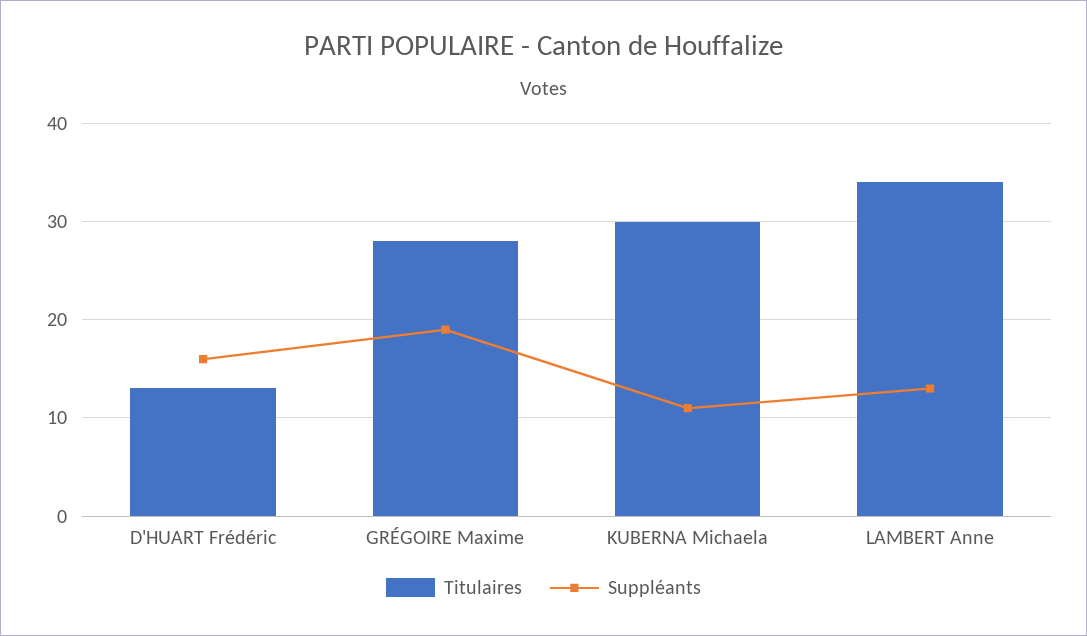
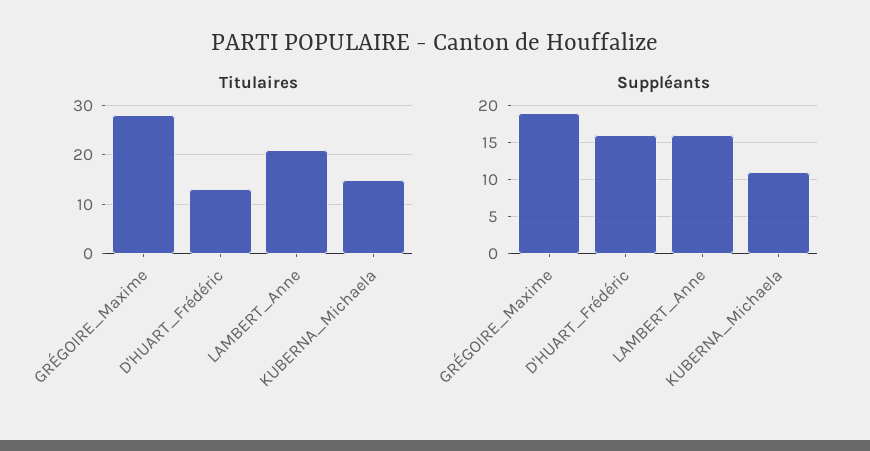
Titulaires, KUBERNA Michaela: 30 -> 15
Titulaires, LAMBERT Anne: 34 -> 20
Suppléants, LAMBERT Anne: 13 -> 16

